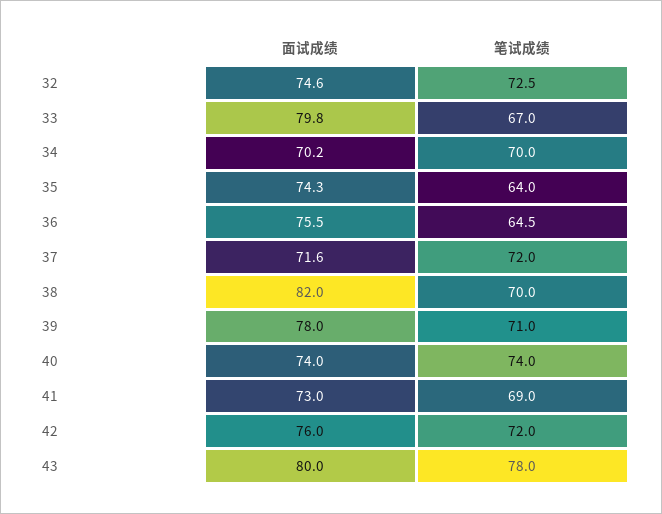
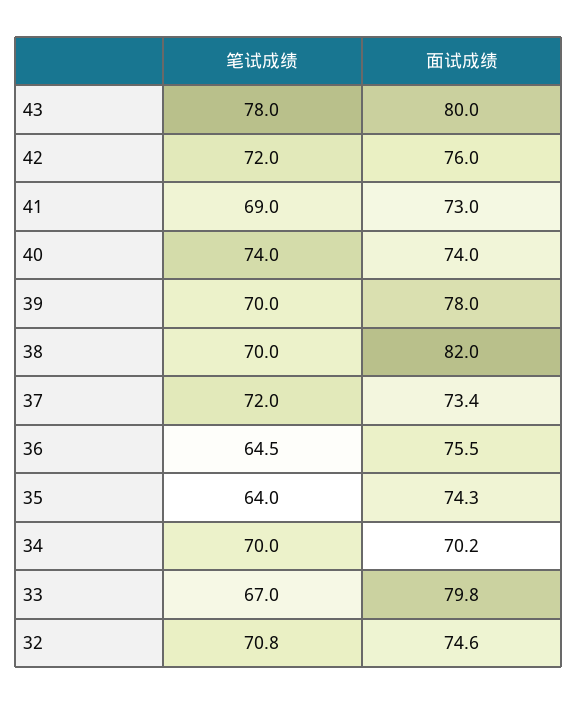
笔试成绩, 32: 72.5 -> 70.8
面试成绩, 37: 71.6 -> 73.4
笔试成绩, 39: 71 -> 70

